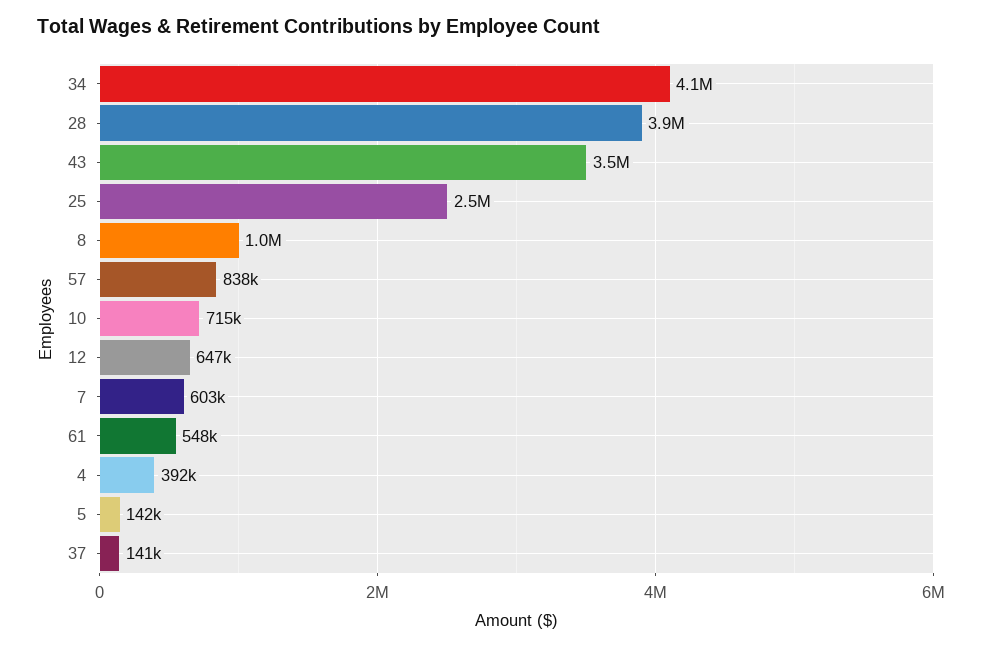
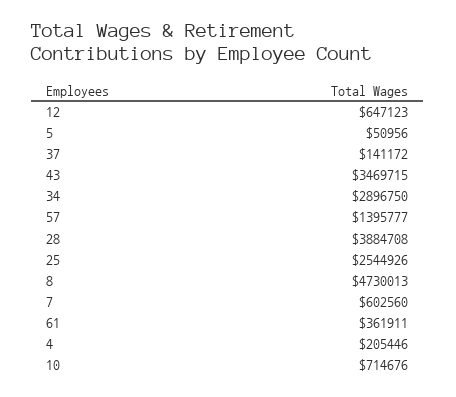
34: 4100000 -> 2896750
8: 1000000 -> 4730013
57: 838000 -> 1395777
61: 548000 -> 361911
4: 392000 -> 205446
5: 142000 -> 50956

